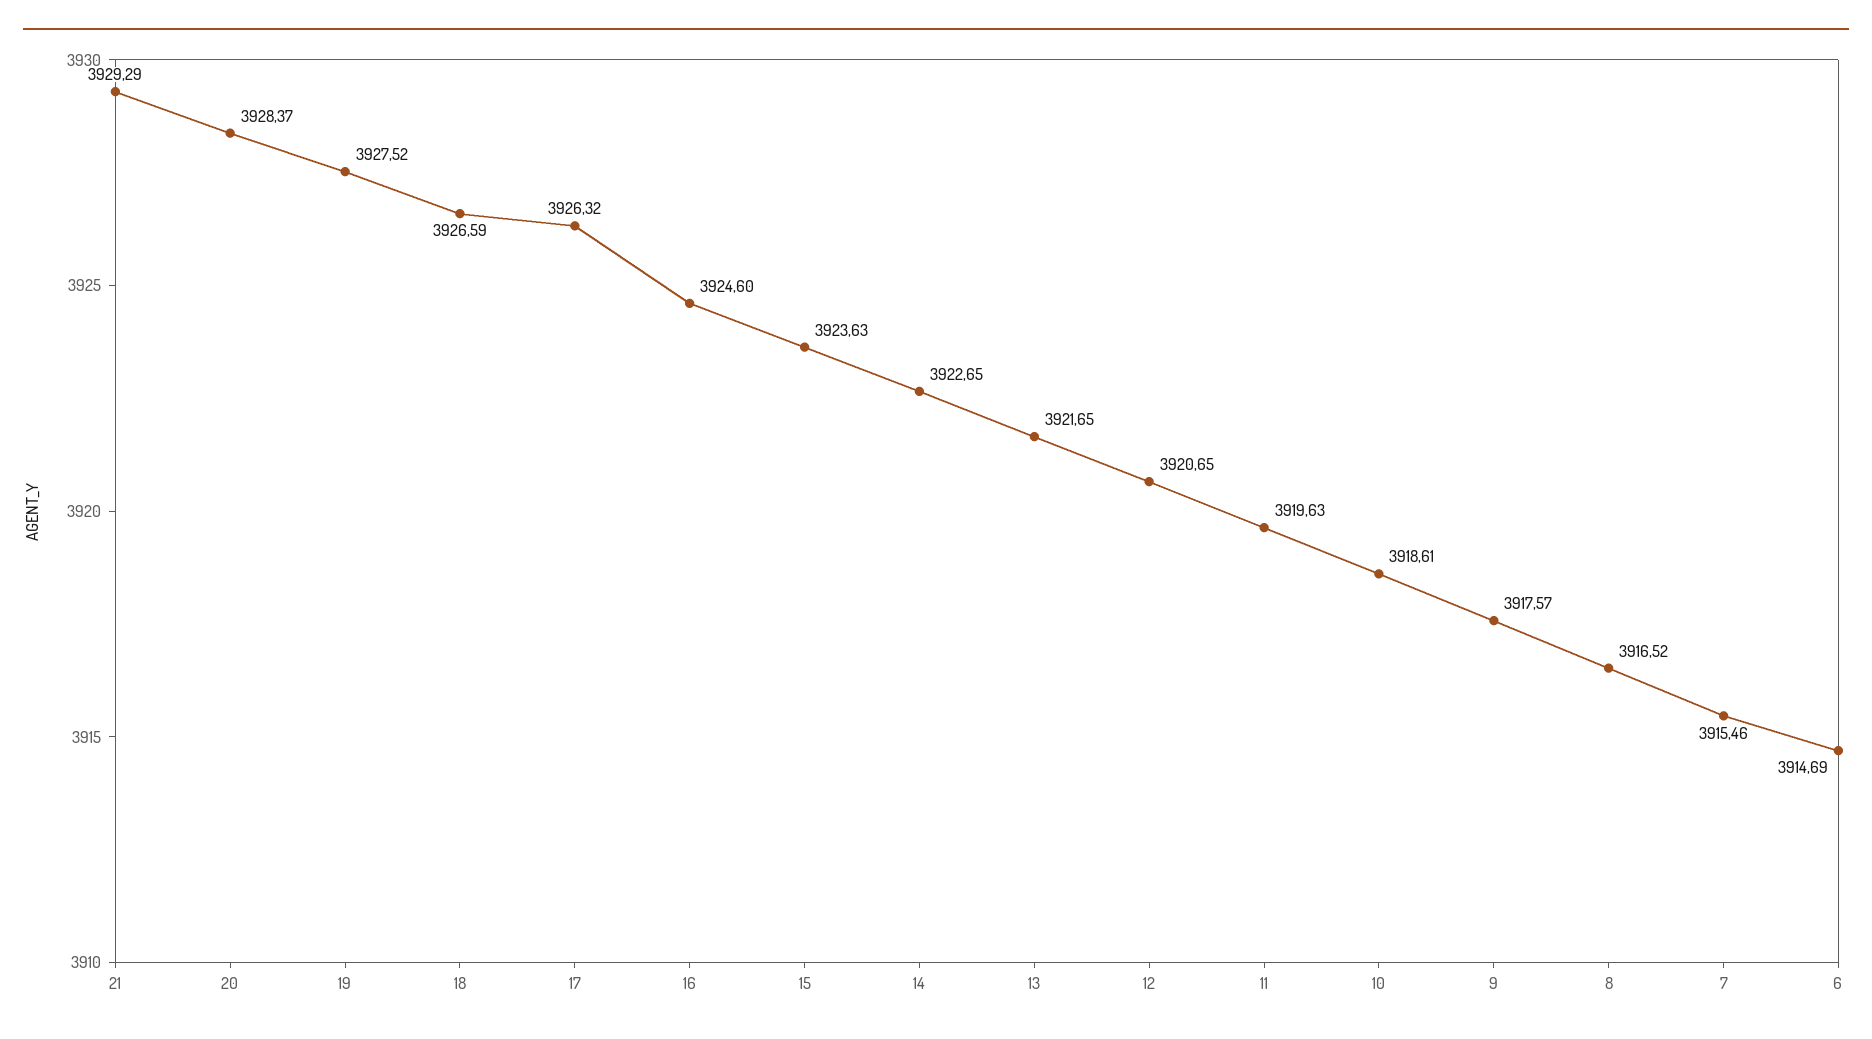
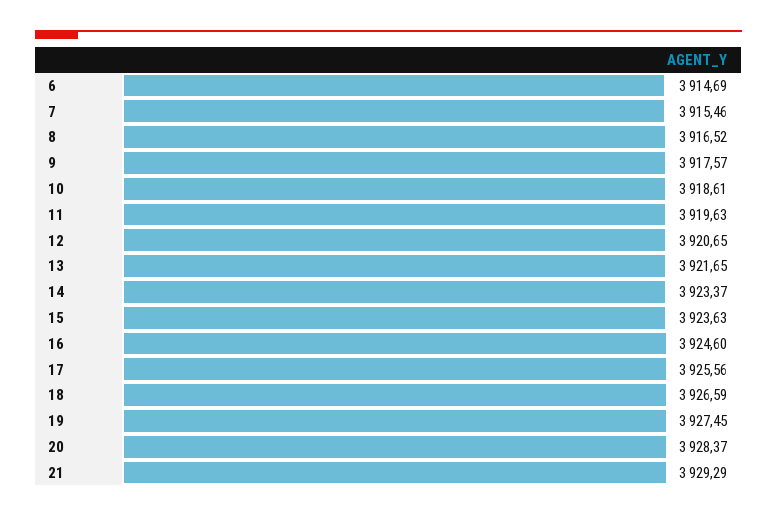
19: 3927.52 -> 3927.45
17: 3926.32 -> 3925.56
14: 3922.65 -> 3923.37

